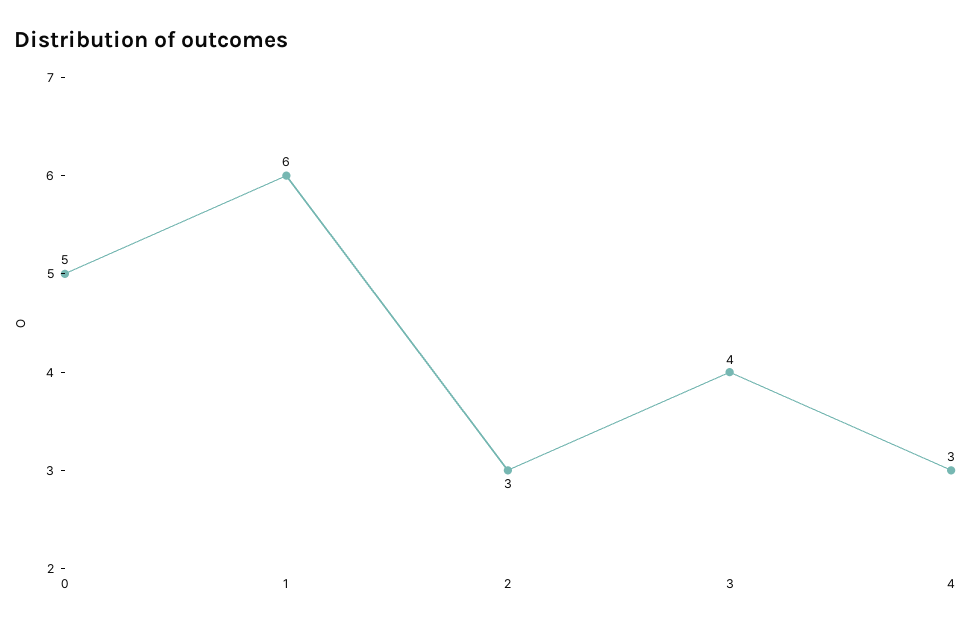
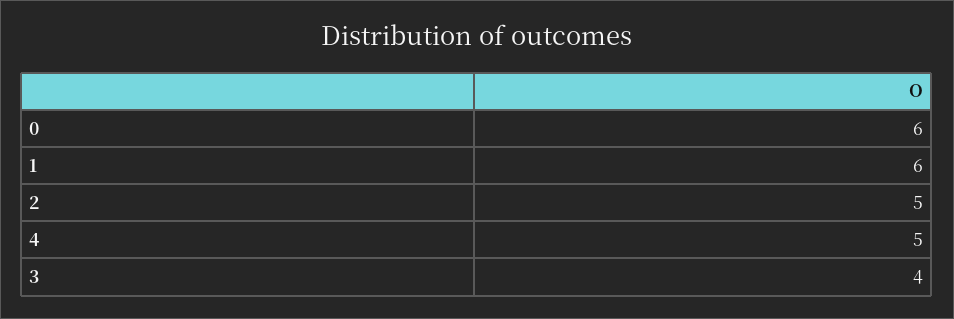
0: 5 -> 6
2: 3 -> 5
4: 3 -> 5

